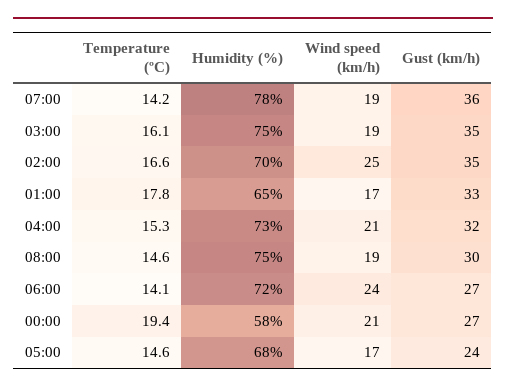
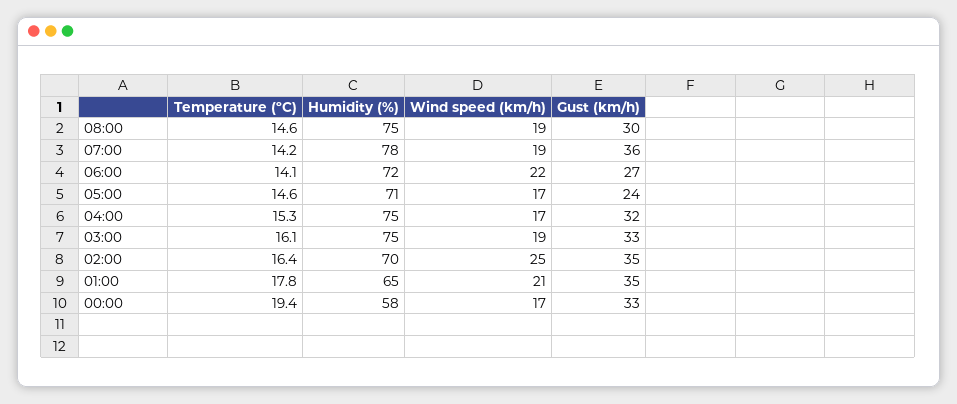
Gust (km/h), 03:00: 35 -> 33
Temperature (ºC), 02:00: 16.6 -> 16.4
Wind speed (km/h), 01:00: 17 -> 21
Gust (km/h), 01:00: 33 -> 35
Humidity (%), 04:00: 73 -> 75
Wind speed (km/h), 04:00: 21 -> 17
Wind speed (km/h), 06:00: 24 -> 22
Wind speed (km/h), 00:00: 21 -> 17
Gust (km/h), 00:00: 27 -> 33
Humidity (%), 05:00: 68 -> 71

